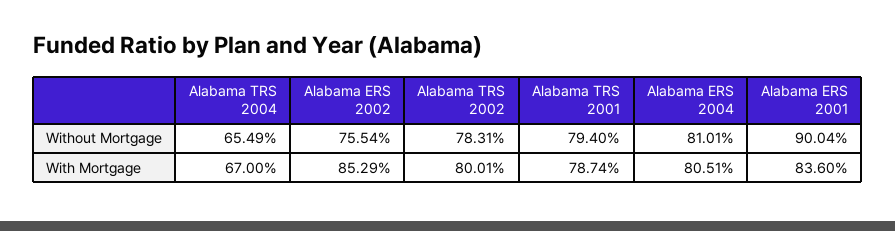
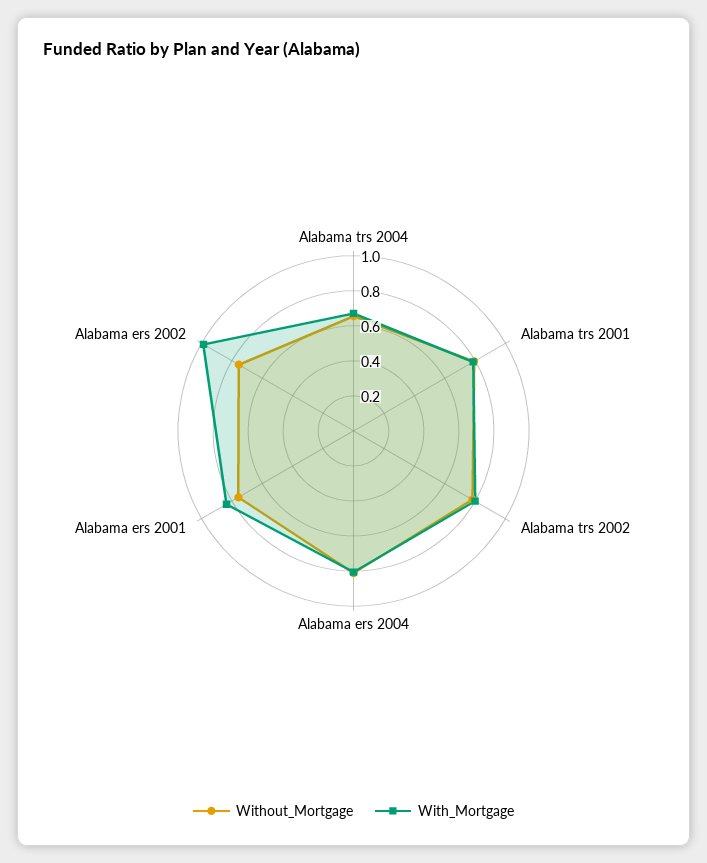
Without Mortgage, Alabama ERS 2001: 0.9004 -> 0.75
With Mortgage, Alabama ERS 2002: 0.8529 -> 1

